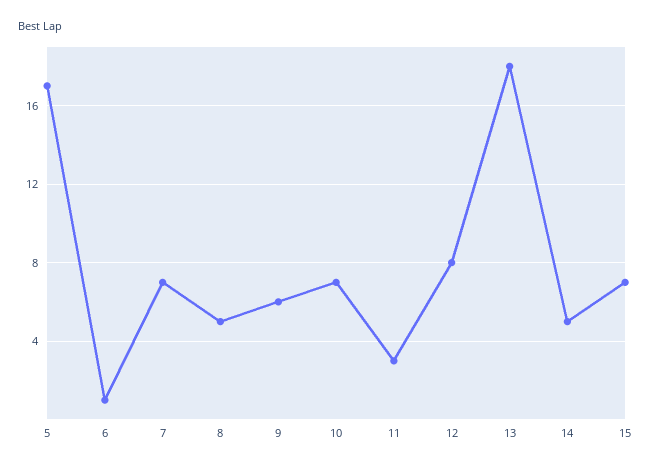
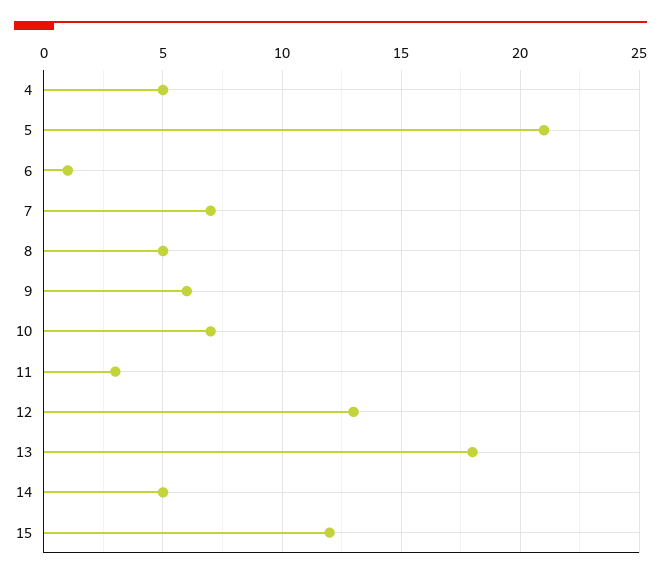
5: 17 -> 21
12: 8 -> 13
15: 7 -> 12
4: none -> 5

